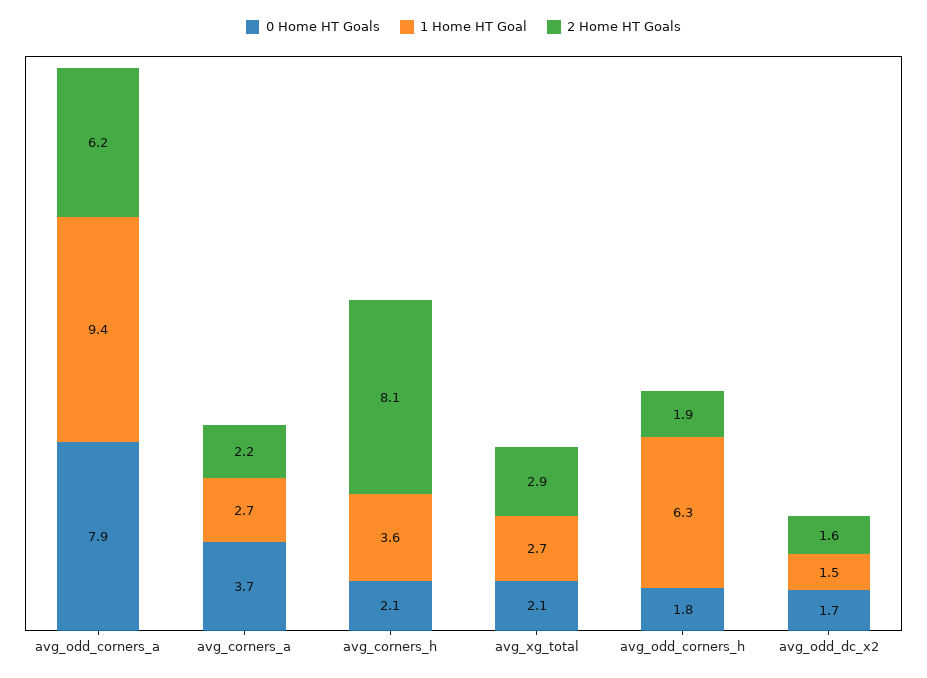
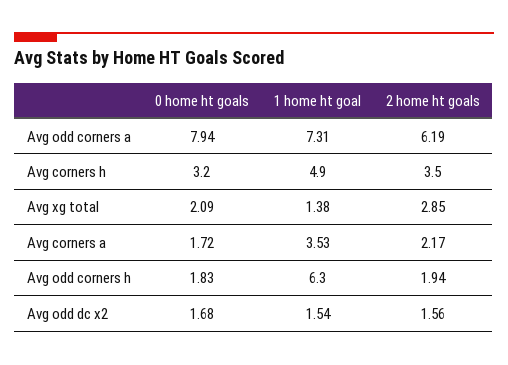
1 Home HT Goal, avg_odd_corners_a: 9.4 -> 7.31
0 Home HT Goals, avg_corners_a: 3.7 -> 1.72
1 Home HT Goal, avg_corners_a: 2.7 -> 3.53
0 Home HT Goals, avg_corners_h: 2.1 -> 3.2
1 Home HT Goal, avg_corners_h: 3.6 -> 4.9
2 Home HT Goals, avg_corners_h: 8.1 -> 3.5
1 Home HT Goal, avg_xg_total: 2.7 -> 1.38

